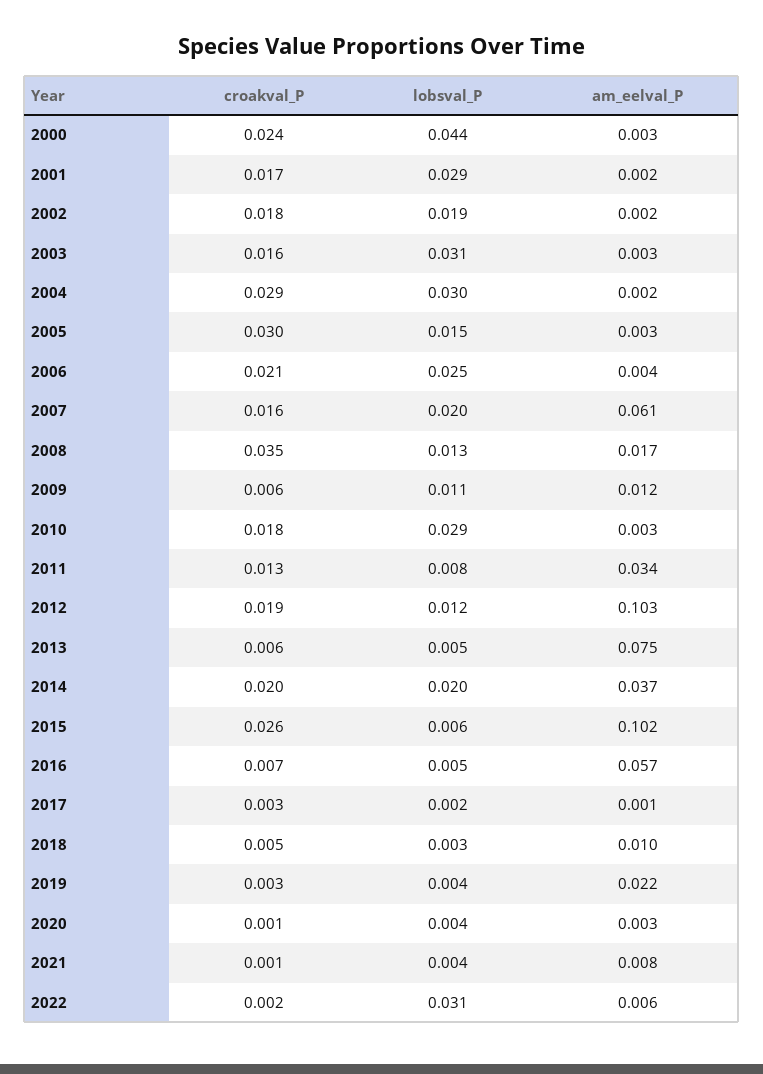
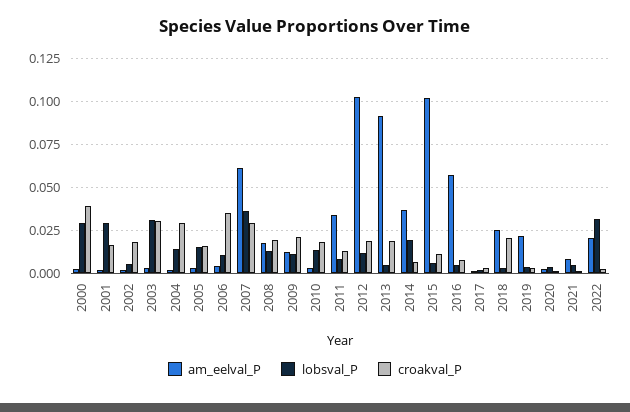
croakval_P, 2000: 0.024 -> 0.04
lobsval_P, 2000: 0.044 -> 0.03
lobsval_P, 2002: 0.019 -> 0.005
croakval_P, 2003: 0.016 -> 0.03
lobsval_P, 2004: 0.03 -> 0.015
croakval_P, 2005: 0.03 -> 0.015
croakval_P, 2006: 0.021 -> 0.035
lobsval_P, 2006: 0.025 -> 0.01
croakval_P, 2007: 0.016 -> 0.03
lobsval_P, 2007: 0.02 -> 0.035
croakval_P, 2008: 0.035 -> 0.02
croakval_P, 2009: 0.006 -> 0.02
lobsval_P, 2010: 0.029 -> 0.015
croakval_P, 2013: 0.006 -> 0.02
am_eelval_P, 2013: 0.075 -> 0.09
croakval_P, 2014: 0.02 -> 0.005
croakval_P, 2015: 0.026 -> 0.01
croakval_P, 2018: 0.005 -> 0.02
am_eelval_P, 2018: 0.01 -> 0.025
am_eelval_P, 2022: 0.006 -> 0.02

